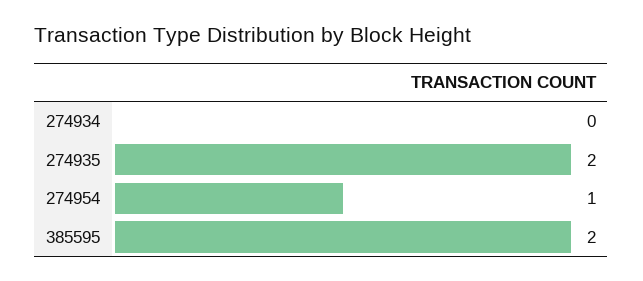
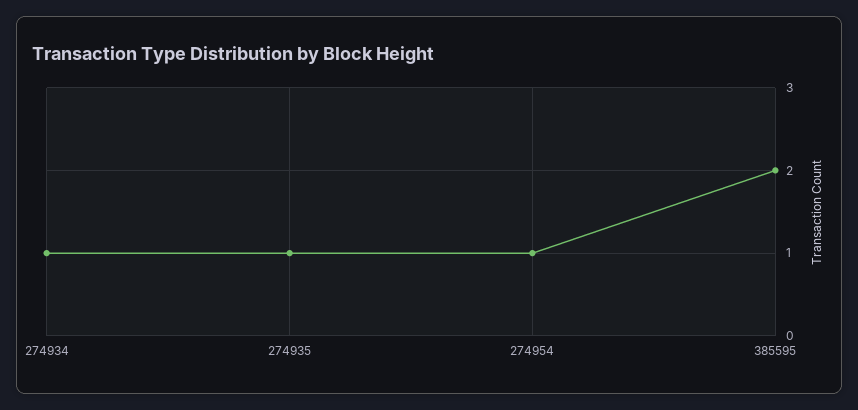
274934: 0 -> 1
274935: 2 -> 1

